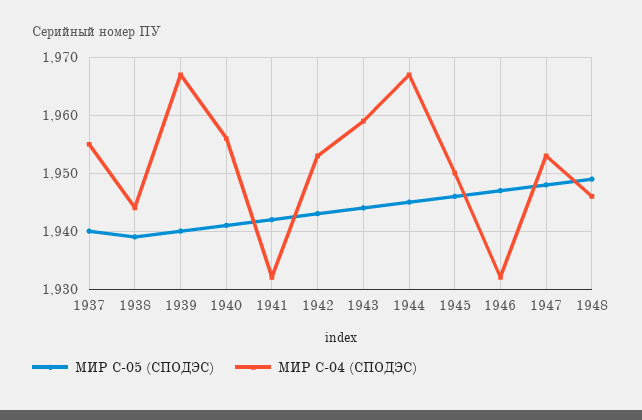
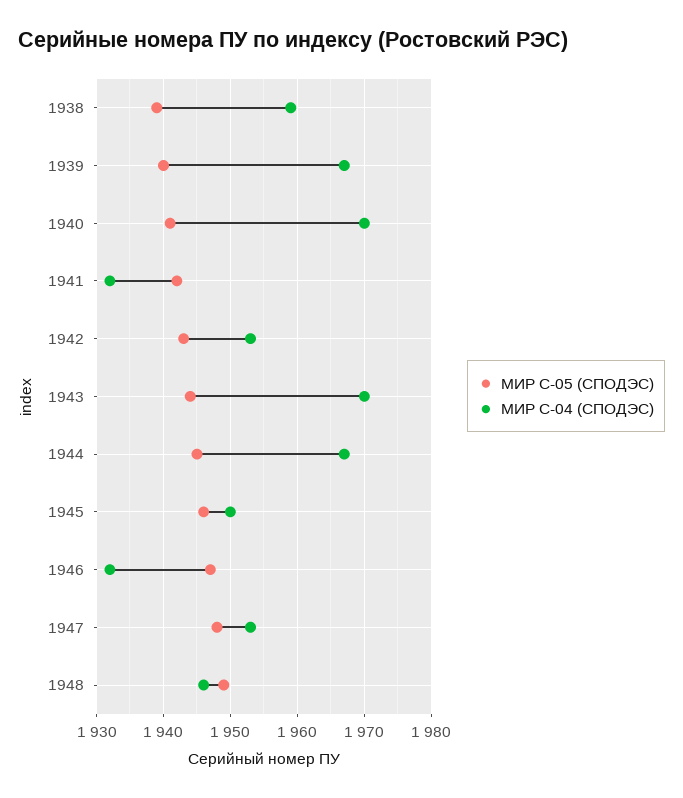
МИР С-05 (СПОДЭС), 1937: 1940 -> none
МИР С-04 (СПОДЭС), 1937: 1955 -> none
МИР С-04 (СПОДЭС), 1938: 1945 -> 1959
МИР С-04 (СПОДЭС), 1940: 1955 -> 1970
МИР С-04 (СПОДЭС), 1943: 1960 -> 1970

